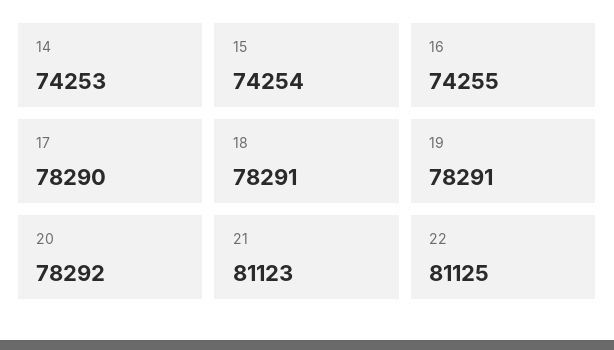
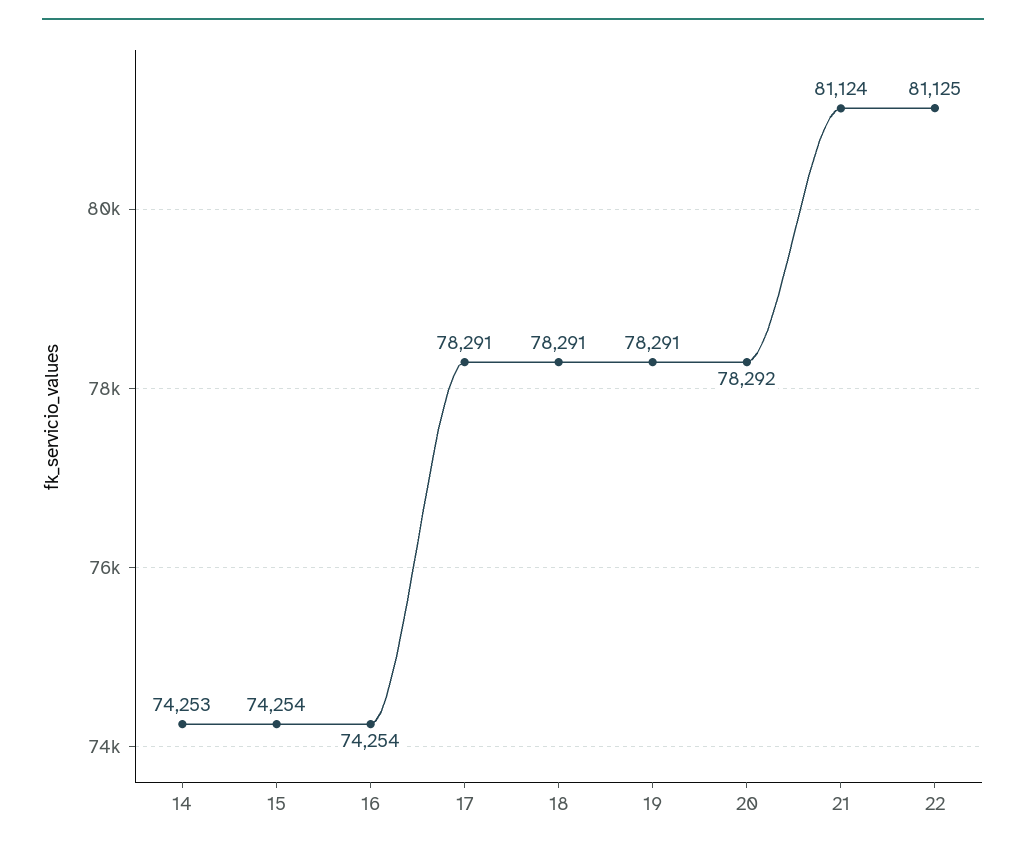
16: 74255 -> 74254
17: 78290 -> 78291
21: 81123 -> 81124

